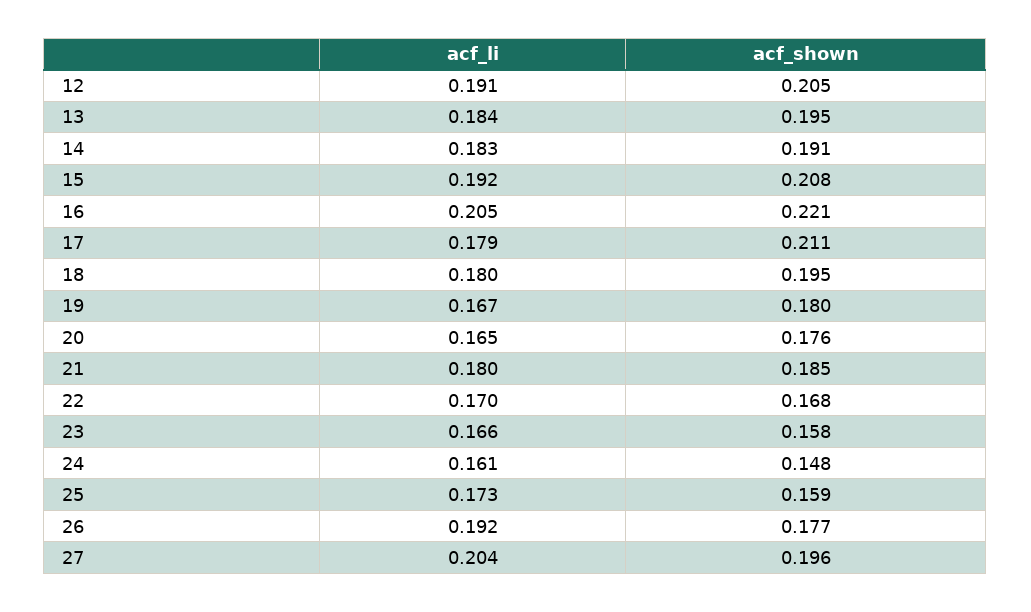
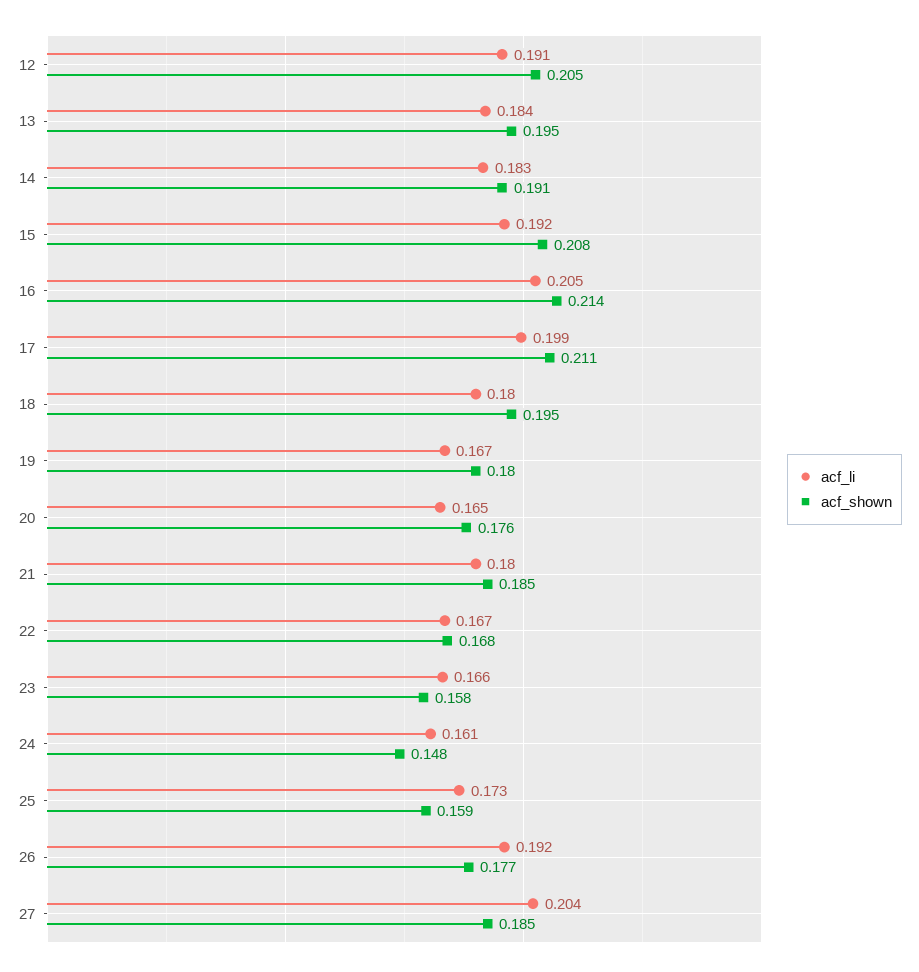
acf_shown, 16: 0.221 -> 0.214
acf_li, 17: 0.179 -> 0.199
acf_li, 22: 0.17 -> 0.167
acf_shown, 27: 0.196 -> 0.185

